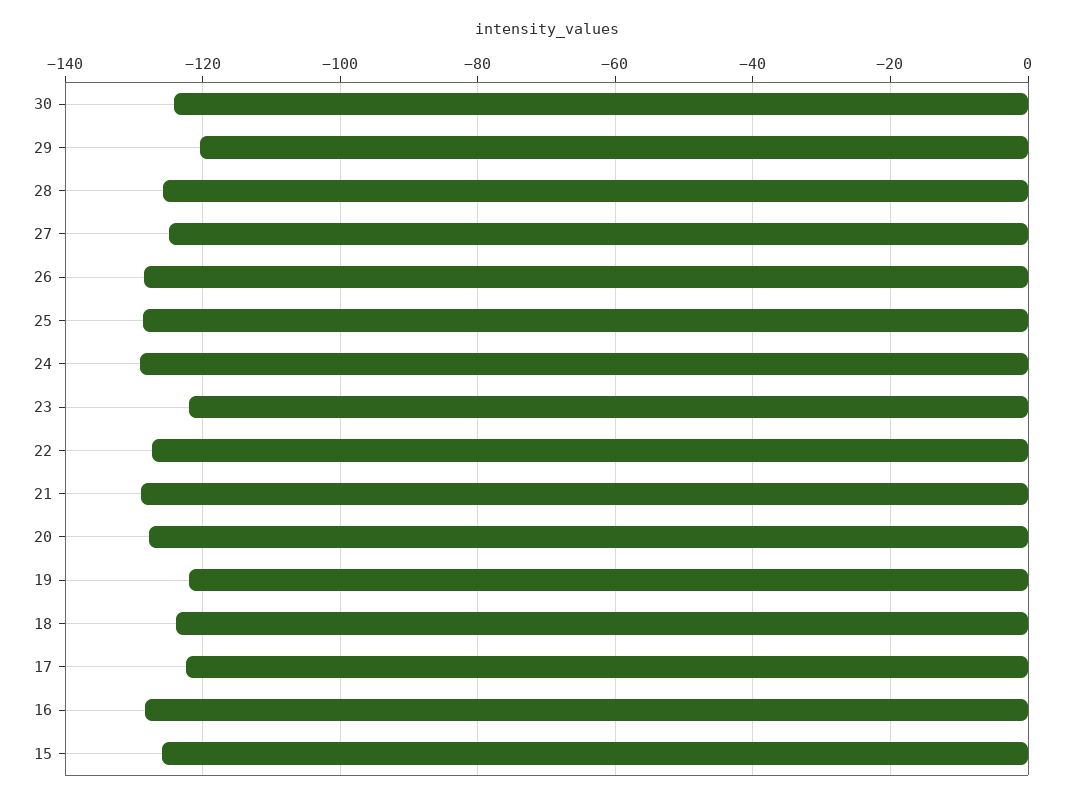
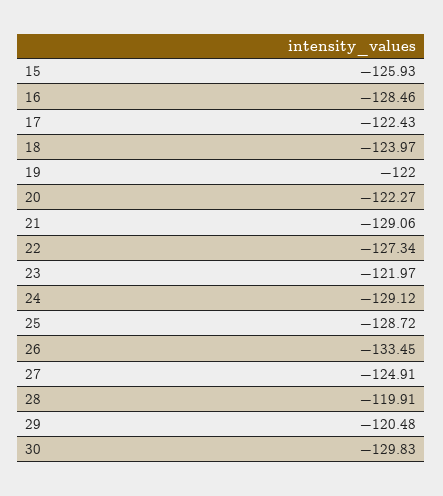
30: -124 -> -129.83
28: -126 -> -119.91
26: -128 -> -133.45
20: -128 -> -122.27

